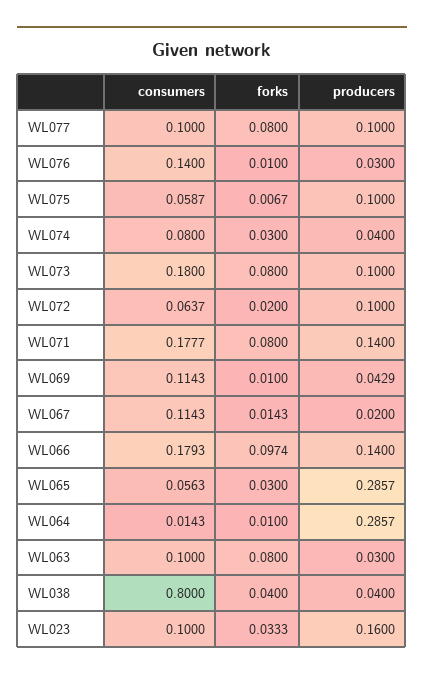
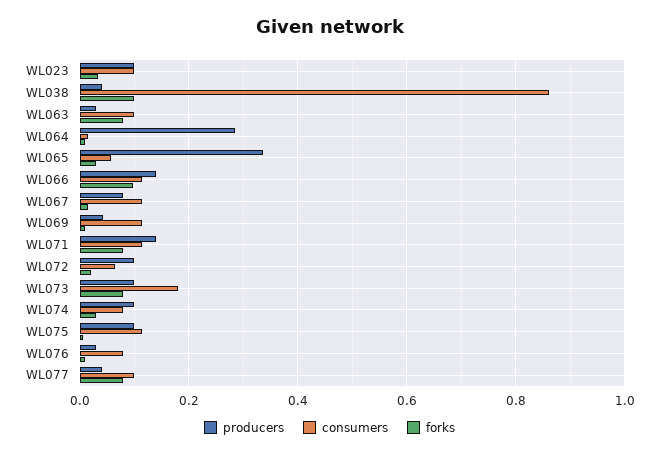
producers, WL077: 0.1 -> 0.04
consumers, WL076: 0.14 -> 0.08
consumers, WL075: 0.0587 -> 0.12
producers, WL074: 0.04 -> 0.1
consumers, WL071: 0.1777 -> 0.12
producers, WL067: 0.02 -> 0.08
consumers, WL066: 0.1793 -> 0.12
producers, WL065: 0.2857 -> 0.34
consumers, WL038: 0.8 -> 0.86
forks, WL038: 0.04 -> 0.1
producers, WL023: 0.16 -> 0.1

